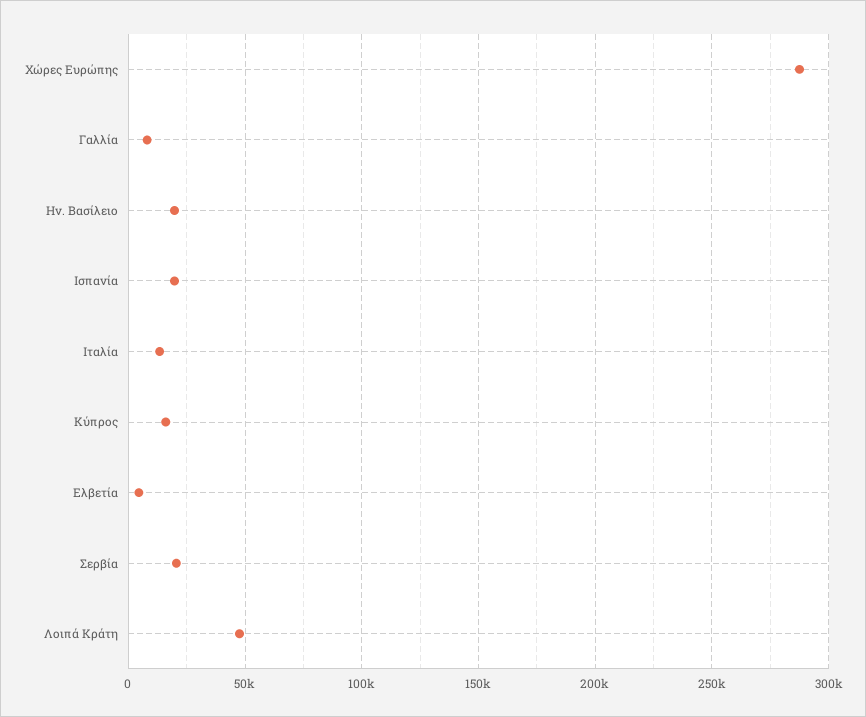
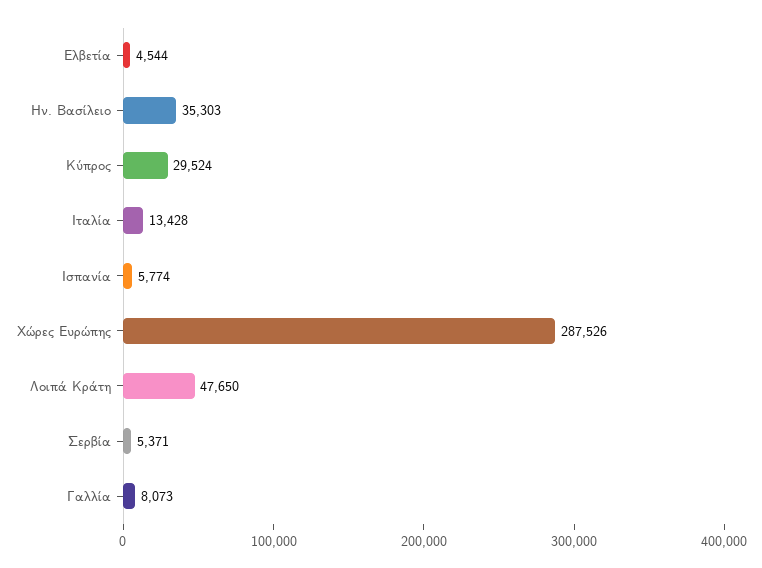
Ην. Βασίλειο: 20000 -> 35303
Ισπανία: 20000 -> 5774
Κύπρος: 15000 -> 29524
Σερβία: 20000 -> 5371

